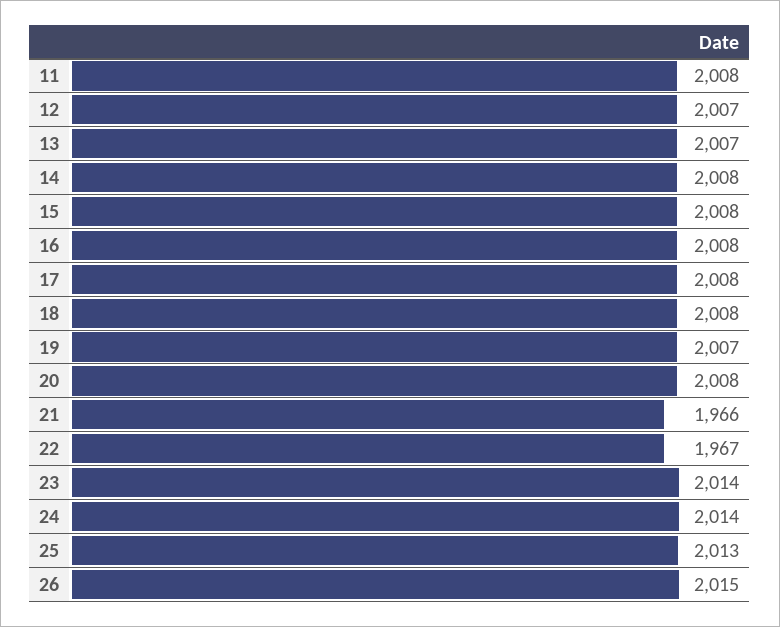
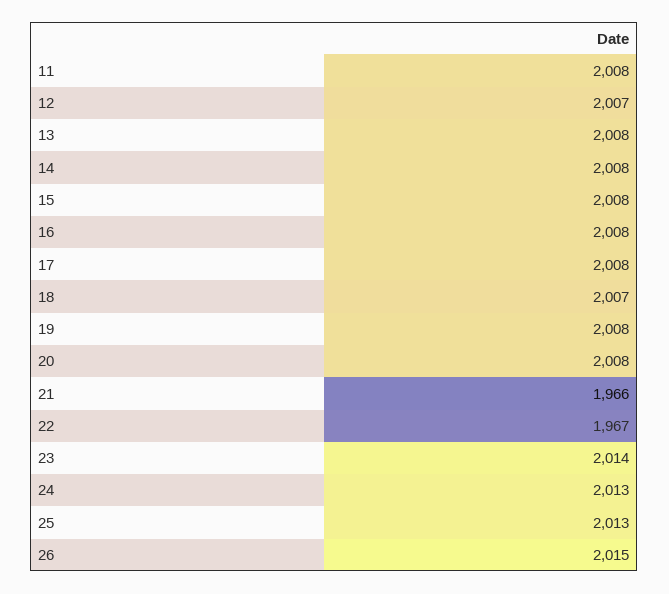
13: 2007 -> 2008
18: 2008 -> 2007
19: 2007 -> 2008
24: 2014 -> 2013

